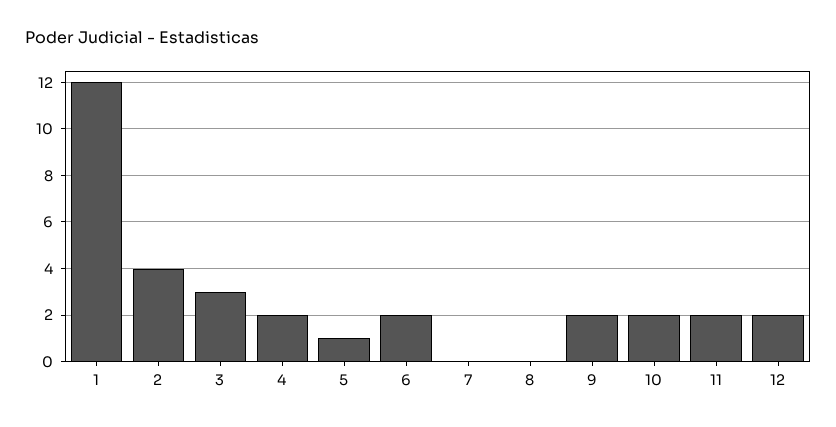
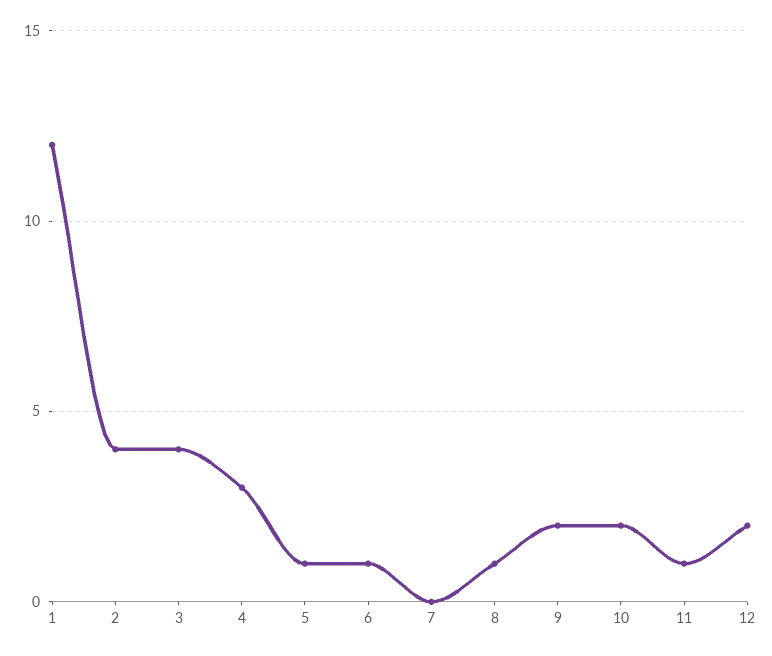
3: 3 -> 4
4: 2 -> 3
6: 2 -> 1
8: 0 -> 1
11: 2 -> 1

